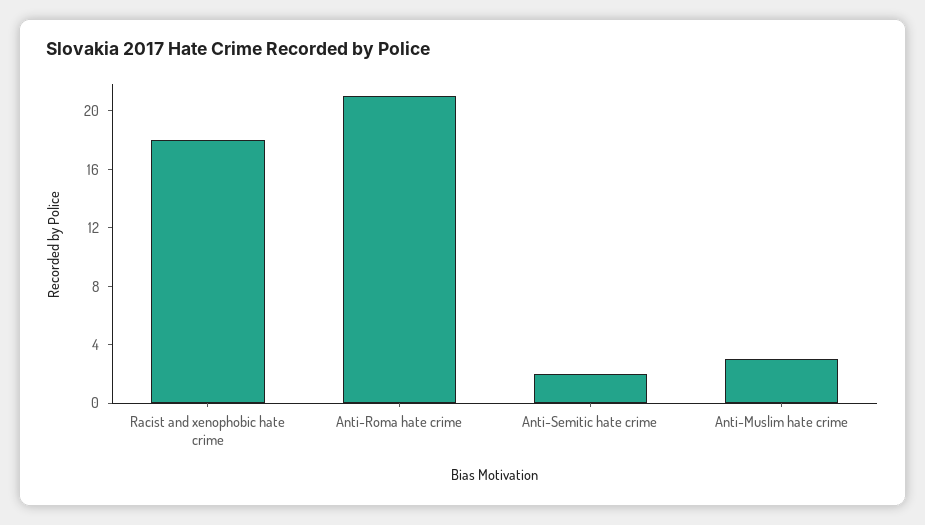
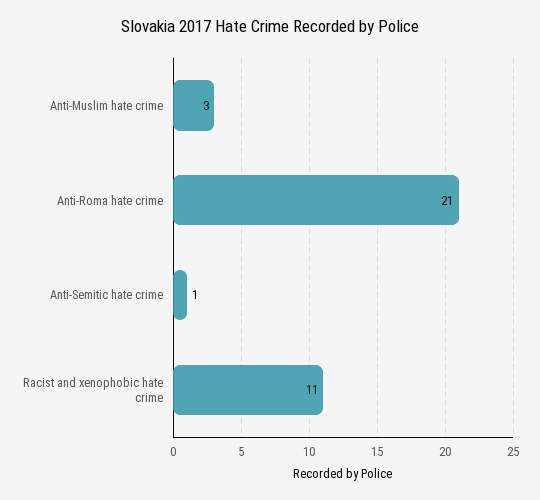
Racist and xenophobic hate crime: 18 -> 11
Anti-Semitic hate crime: 2 -> 1

